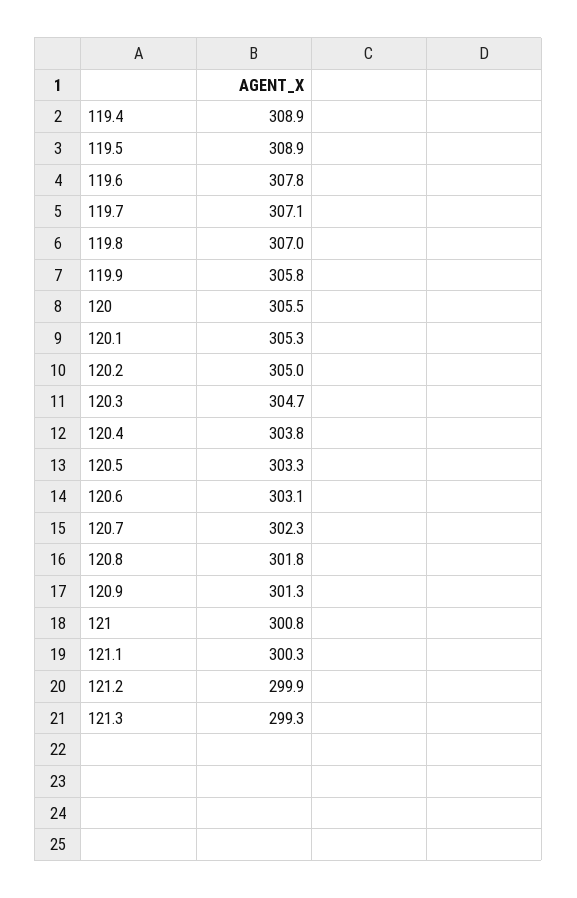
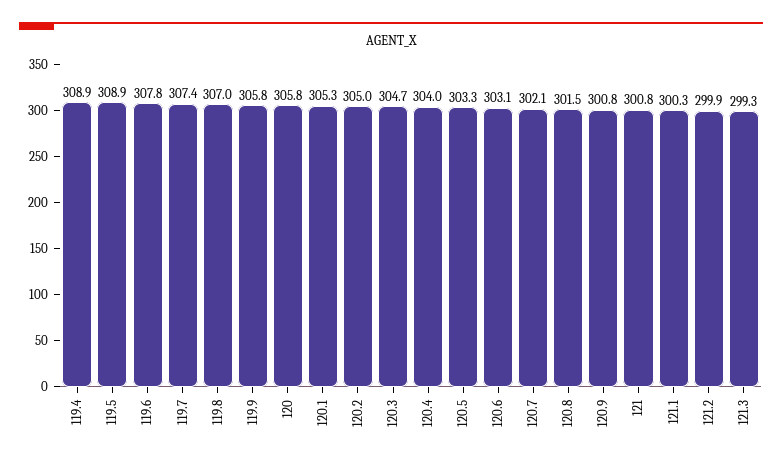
119.7: 307.1 -> 307.4
120: 305.5 -> 305.8
120.4: 303.8 -> 304
120.7: 302.3 -> 302.1
120.8: 301.8 -> 301.5
120.9: 301.3 -> 300.8

